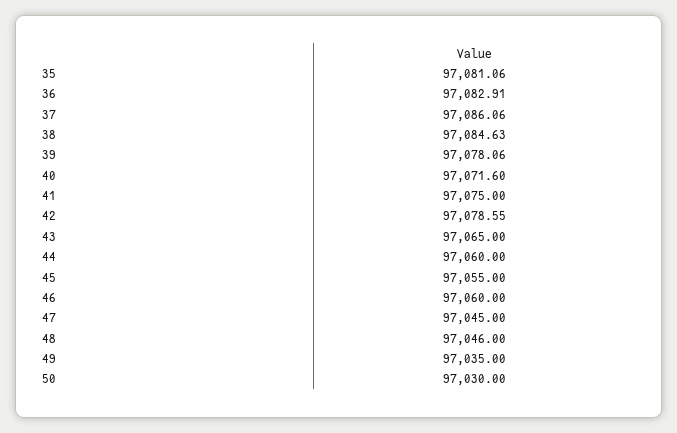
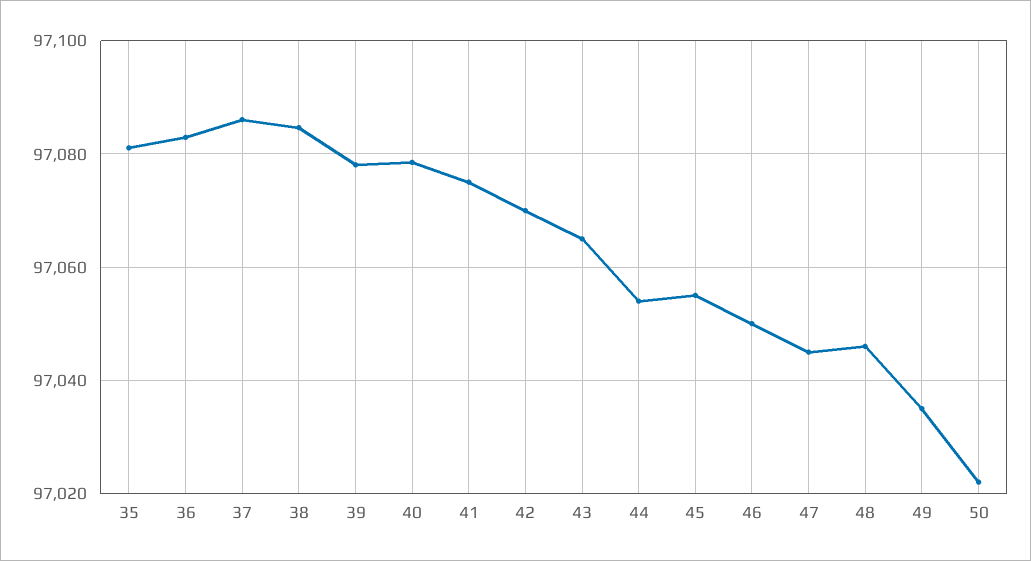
40: 97071.6 -> 97078
42: 97078.55 -> 97070
44: 97060 -> 97054
46: 97060 -> 97050
50: 97030 -> 97022

